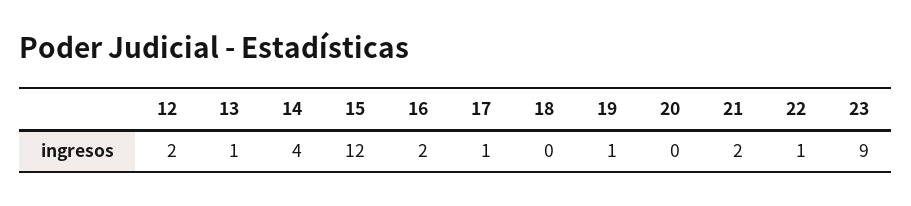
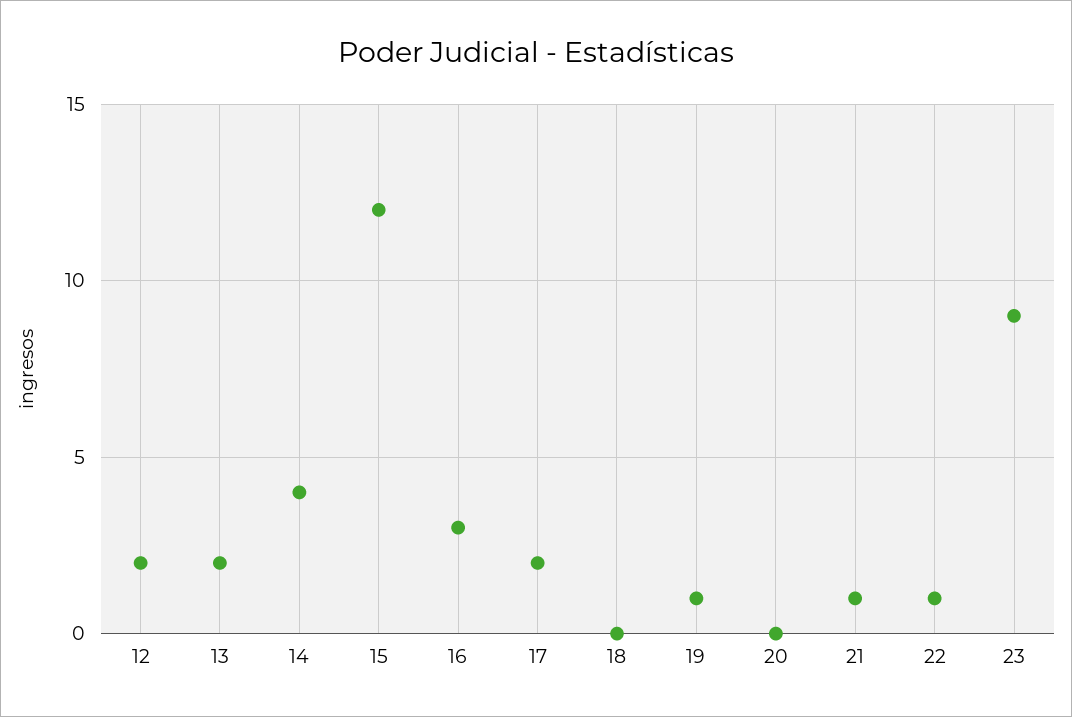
13: 1 -> 2
16: 2 -> 3
17: 1 -> 2
21: 2 -> 1

